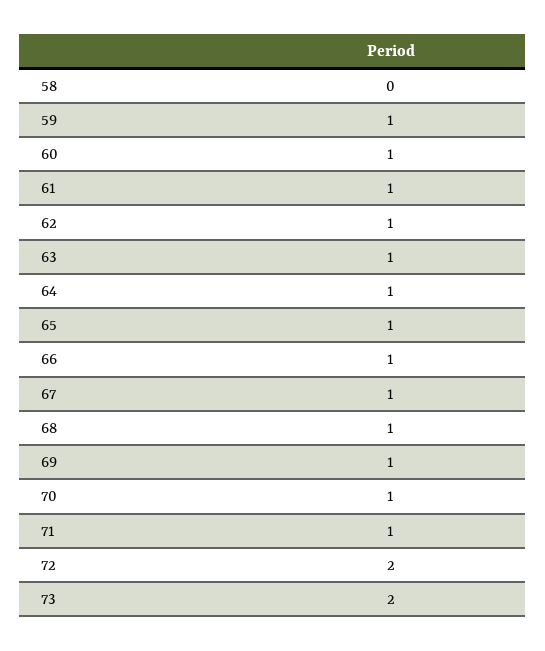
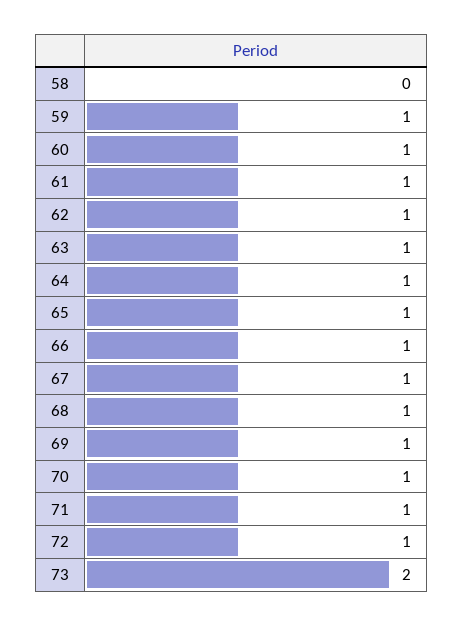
72: 2 -> 1

